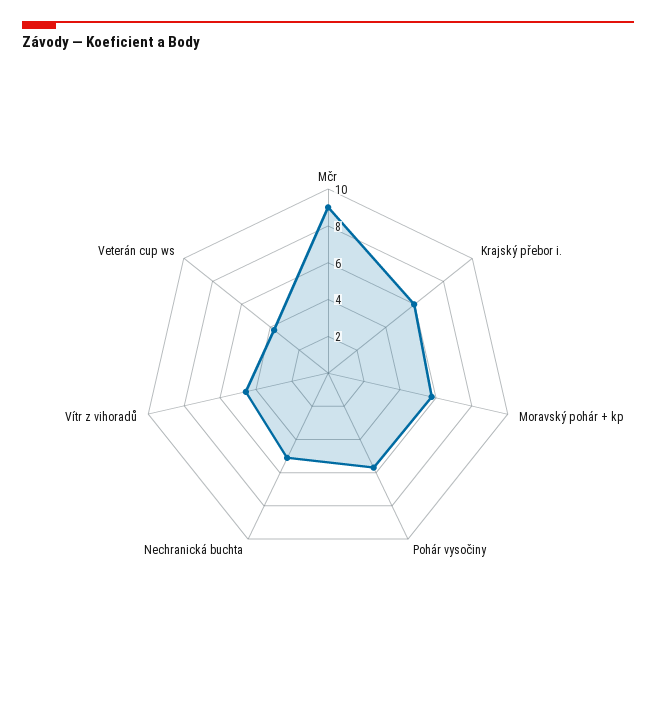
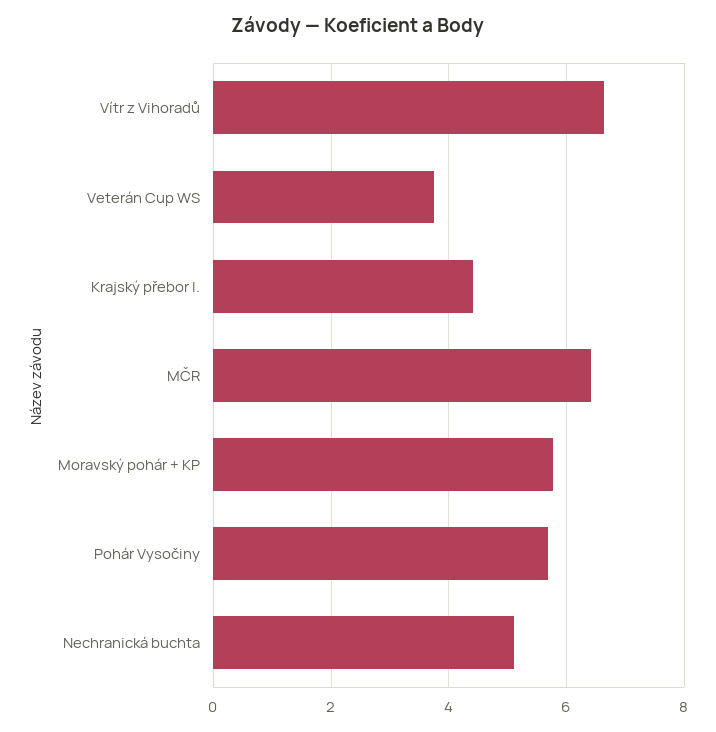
Mčr: 9 -> 6.4
Krajský přebor i.: 6 -> 4.4
Vítr z vihoradů: 4.5 -> 6.6

